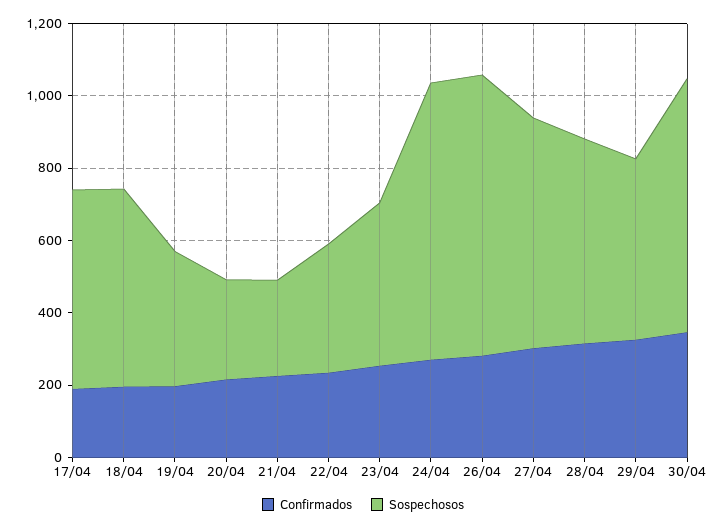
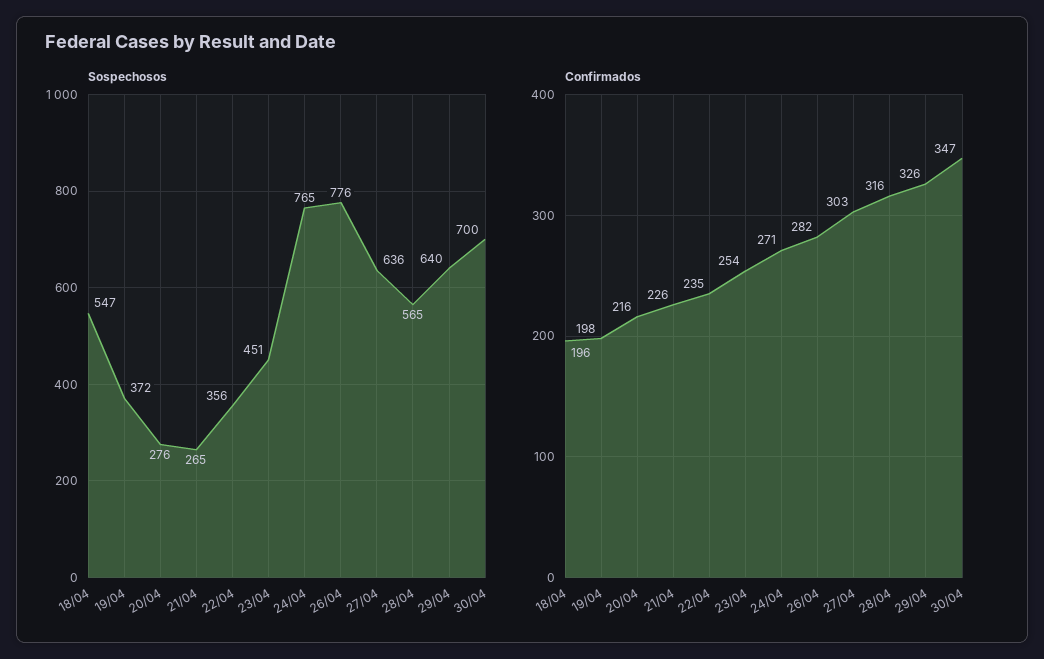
Confirmados, 17/04: 200 -> none
Sospechosos, 17/04: 550 -> none
Sospechosos, 29/04: 500 -> 640

